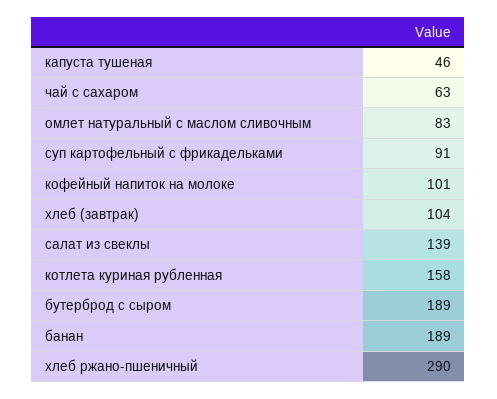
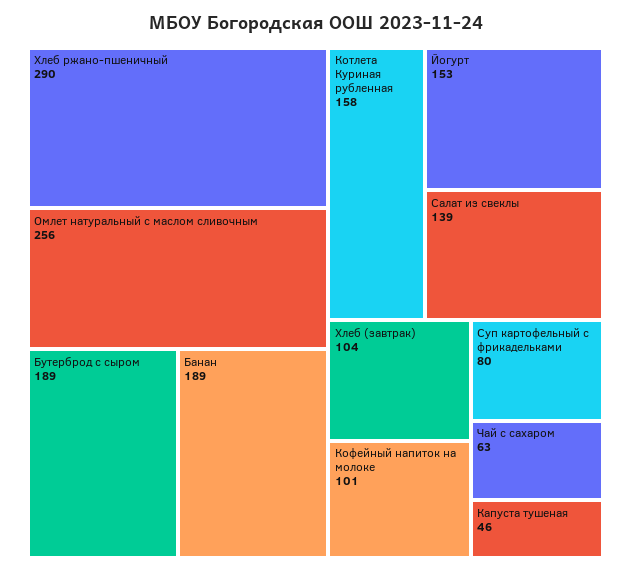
омлет натуральный с маслом сливочным: 83 -> 256
суп картофельный с фрикадельками: 91 -> 80
Йогурт: none -> 153

